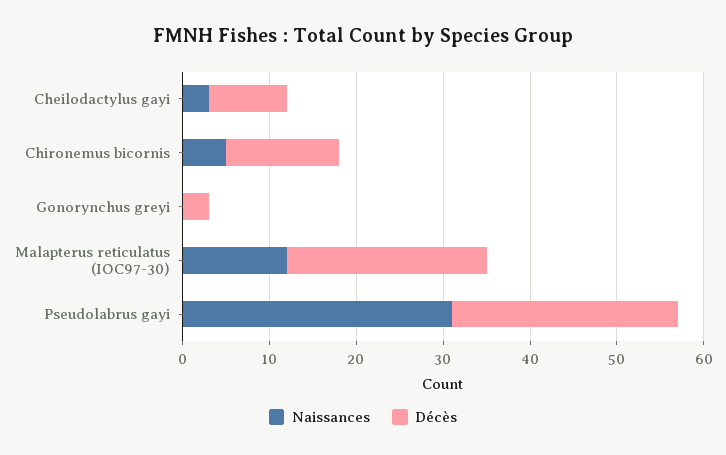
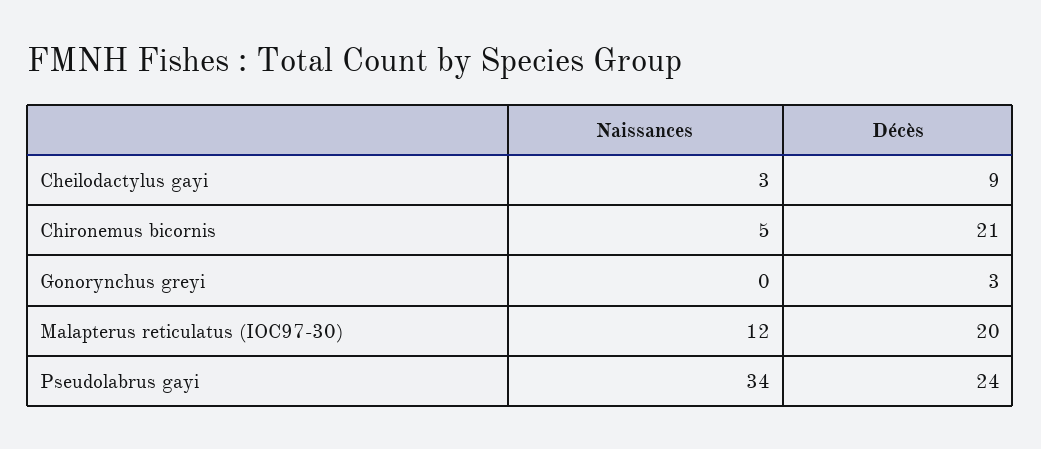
Décès, Chironemus bicornis: 13 -> 21
Décès, Malapterus reticulatus (IOC97-30): 23 -> 20
Naissances, Pseudolabrus gayi: 31 -> 34
Décès, Pseudolabrus gayi: 26 -> 24

